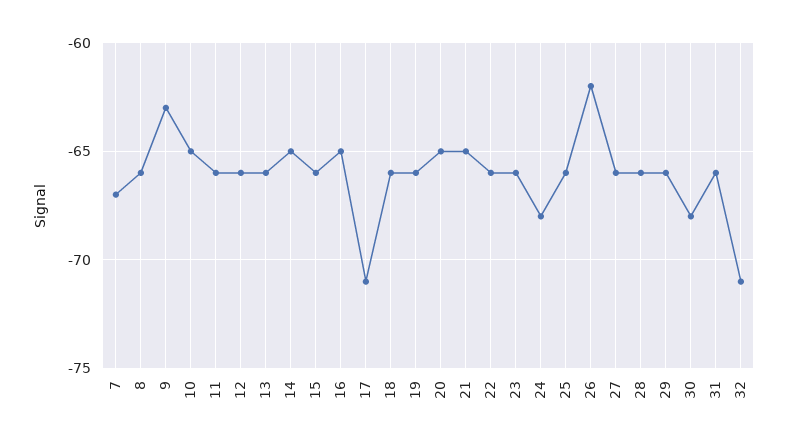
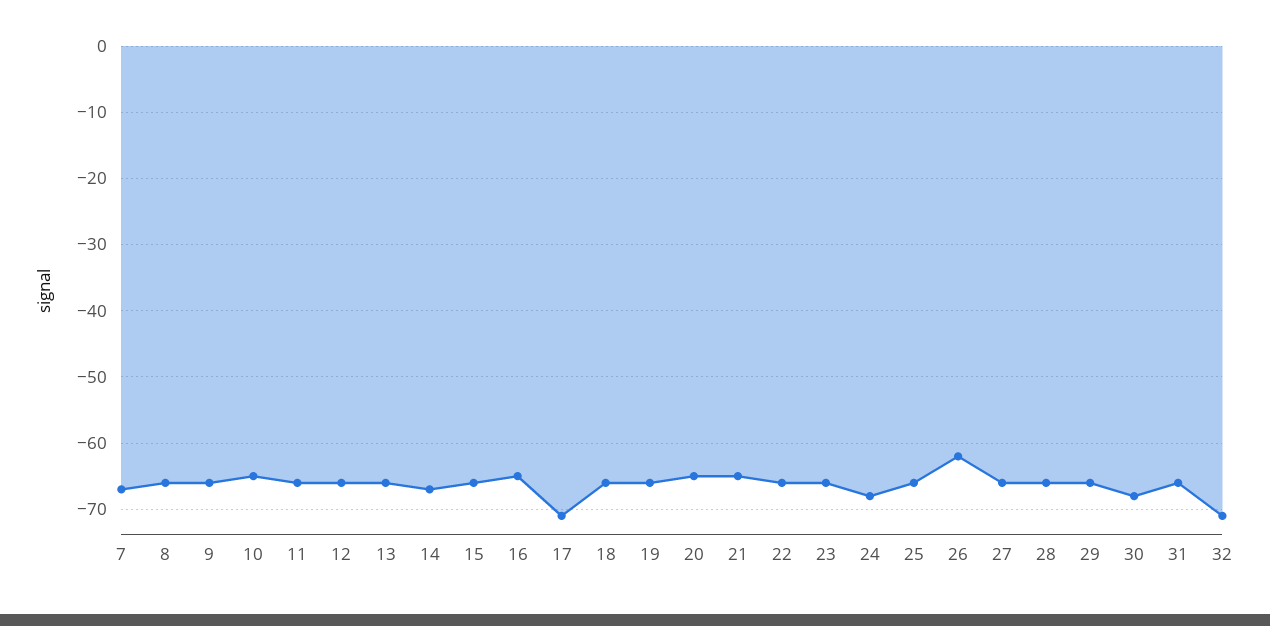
9: -63 -> -66
14: -65 -> -67

